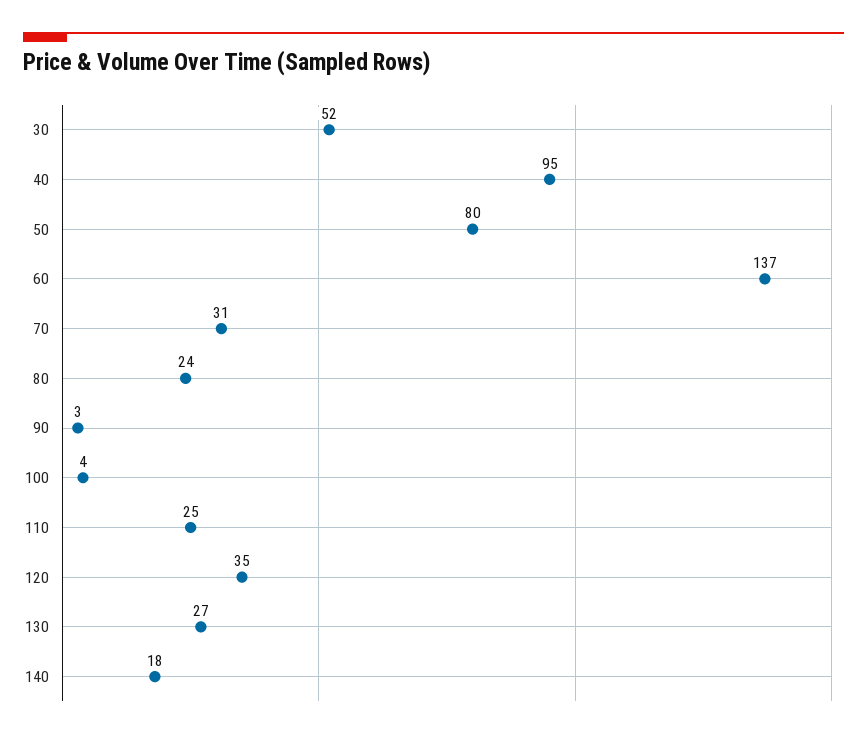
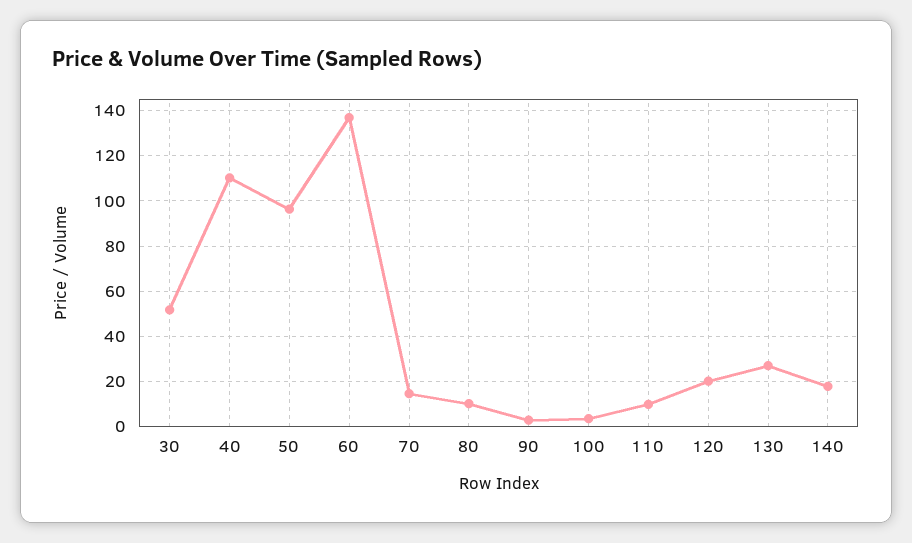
40: 95 -> 110
50: 80 -> 95
70: 31 -> 15
80: 24 -> 10
110: 25 -> 10
120: 35 -> 20

